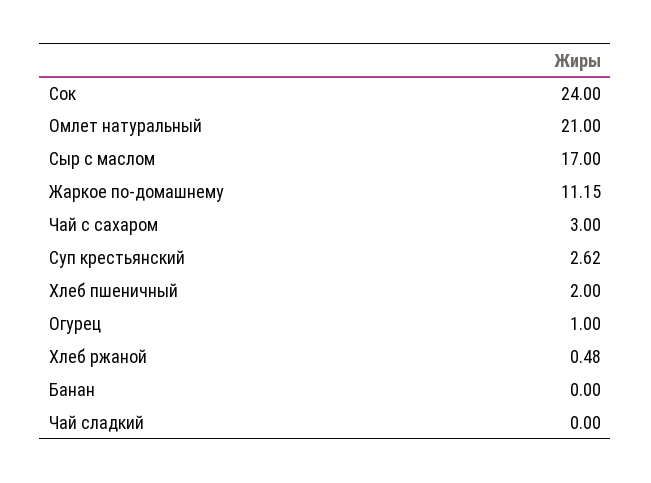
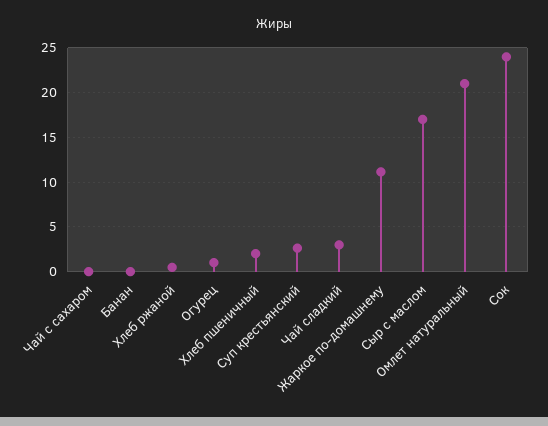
Чай с сахаром: 3 -> 0
Чай сладкий: 0 -> 3

